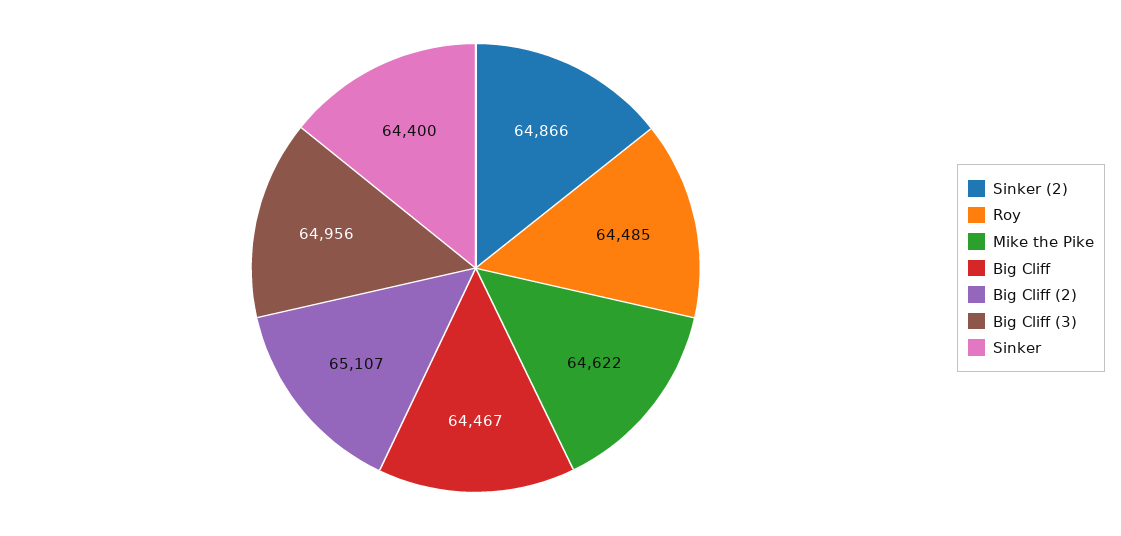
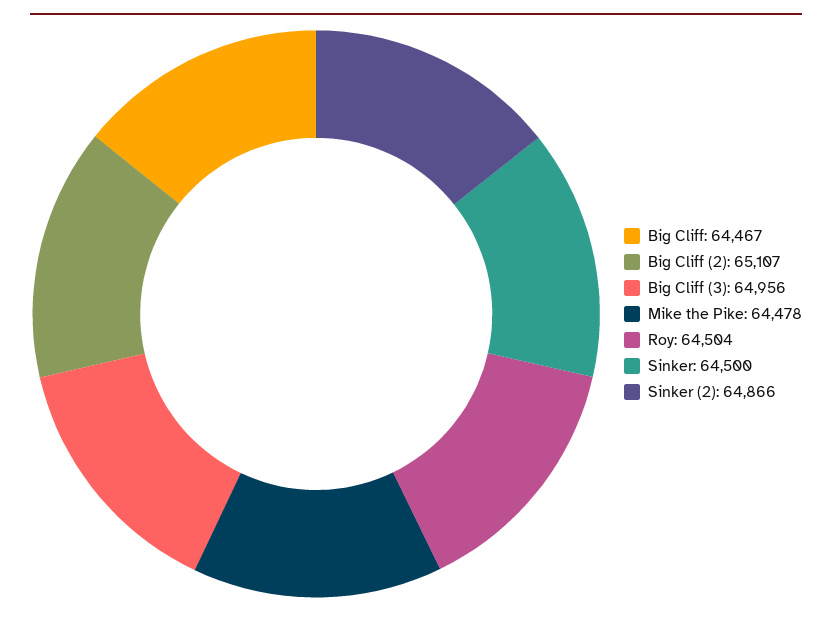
Roy: 64485 -> 64504
Mike the Pike: 64622 -> 64478
Sinker: 64400 -> 64500

